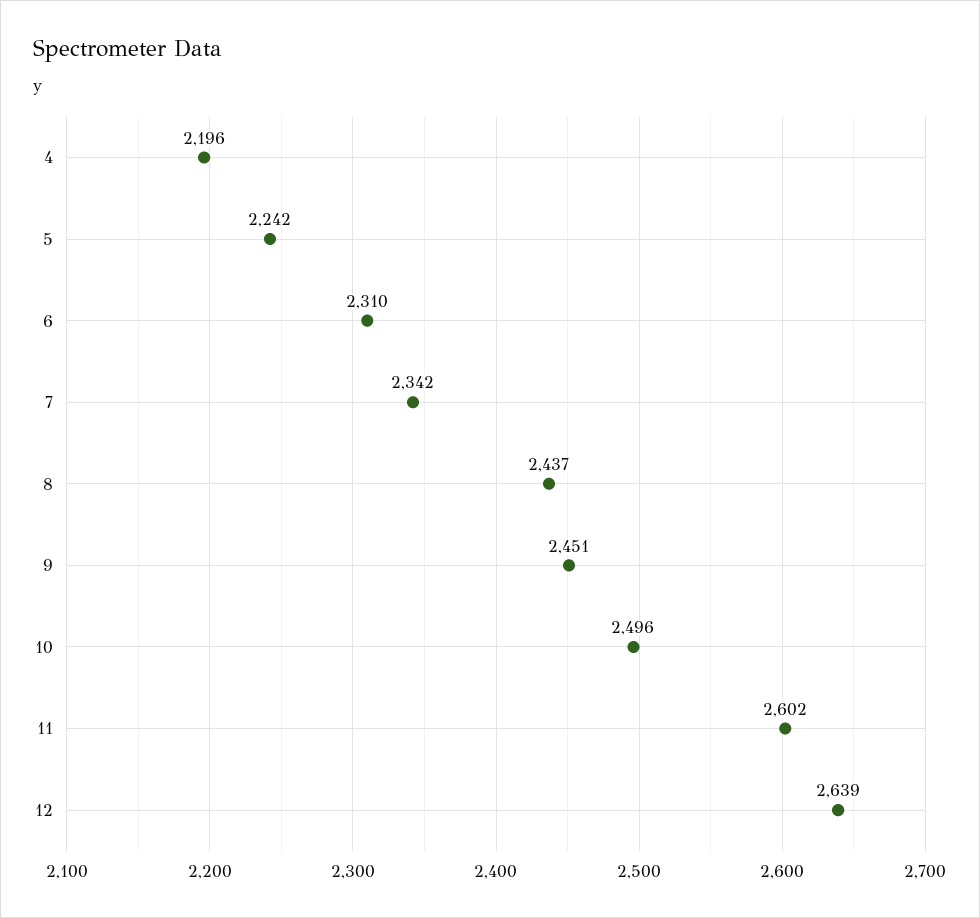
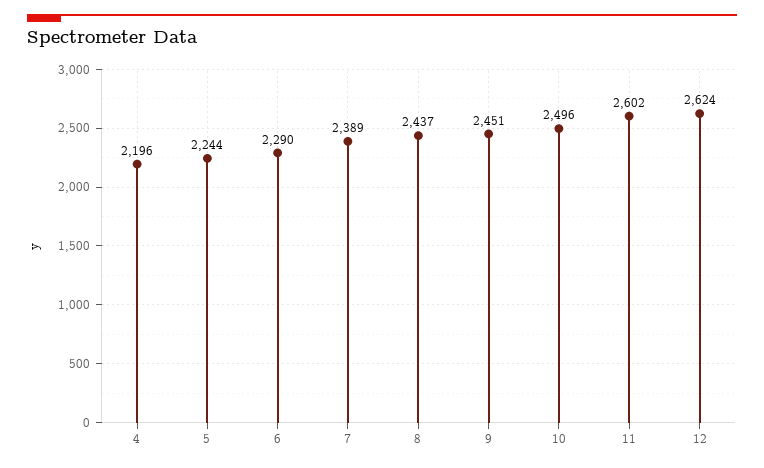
5: 2242 -> 2244
6: 2310 -> 2290
7: 2342 -> 2389
12: 2639 -> 2624

